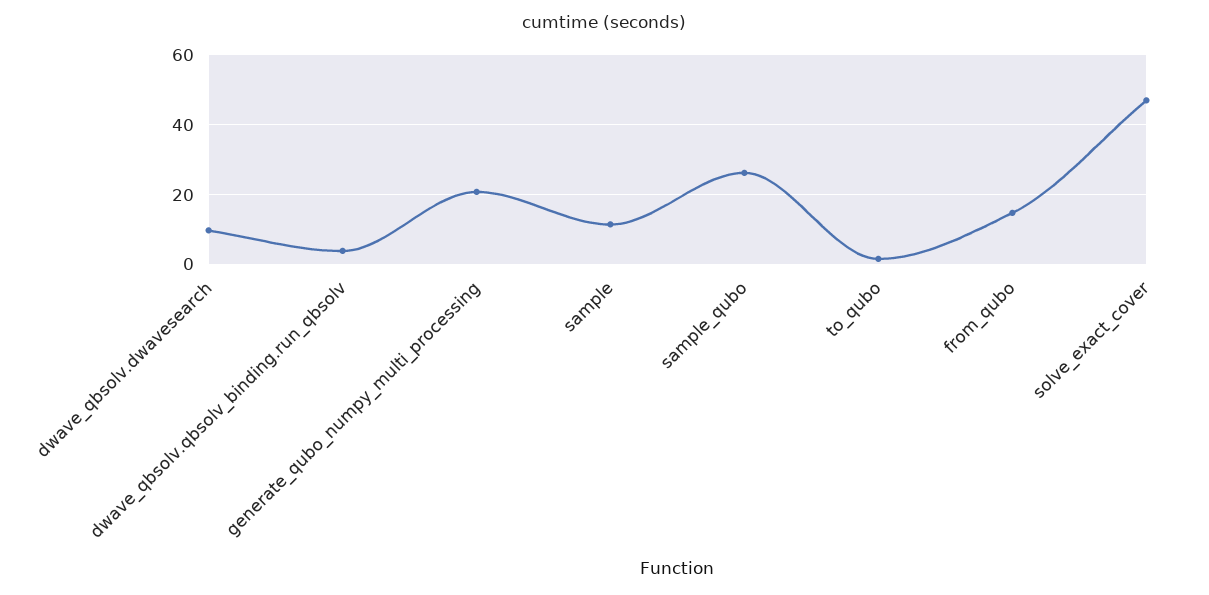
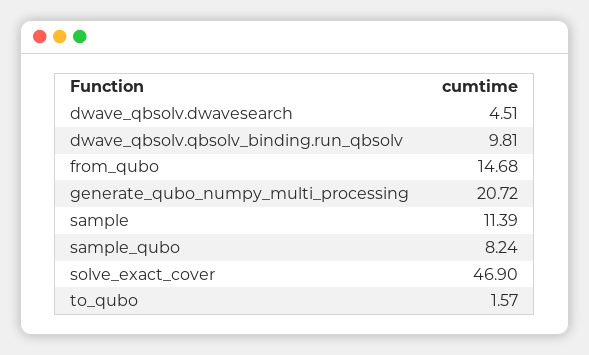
dwave_qbsolv.dwavesearch: 10 -> 4.51
dwave_qbsolv.qbsolv_binding.run_qbsolv: 4 -> 9.81
sample_qubo: 26 -> 8.24

